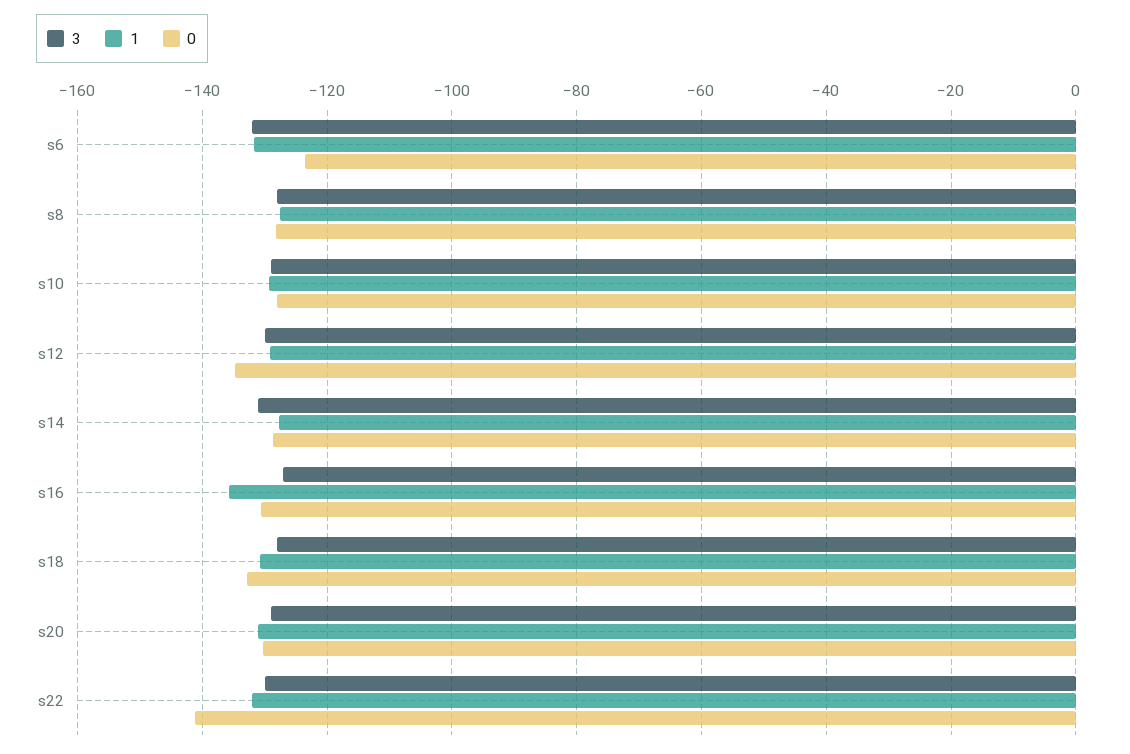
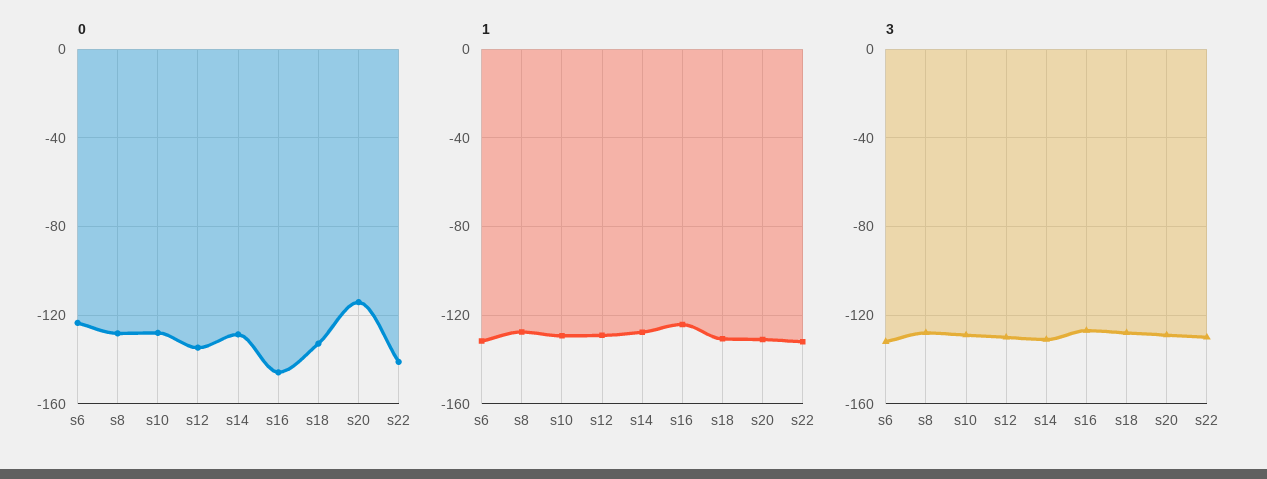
1, s16: -136 -> -125
0, s16: -130 -> -145
0, s20: -130 -> -115

